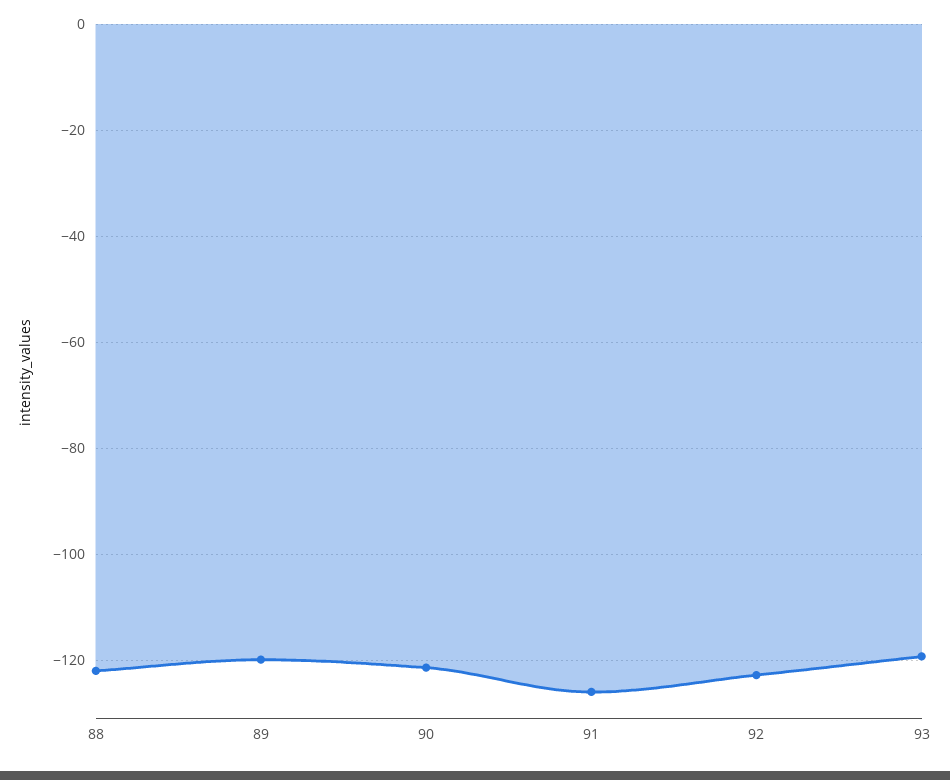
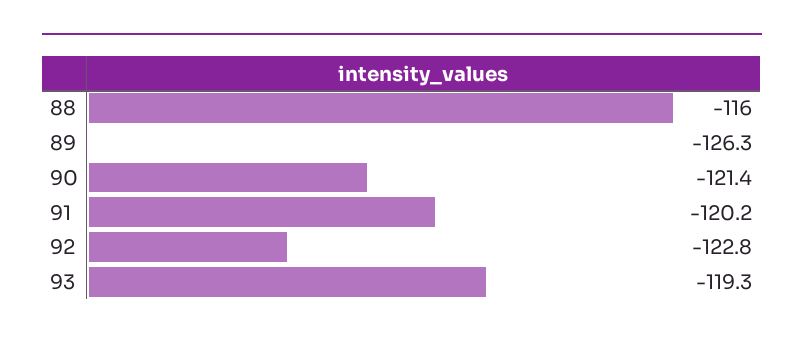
88: -122 -> -116
89: -120 -> -126.3
91: -126 -> -120.2

